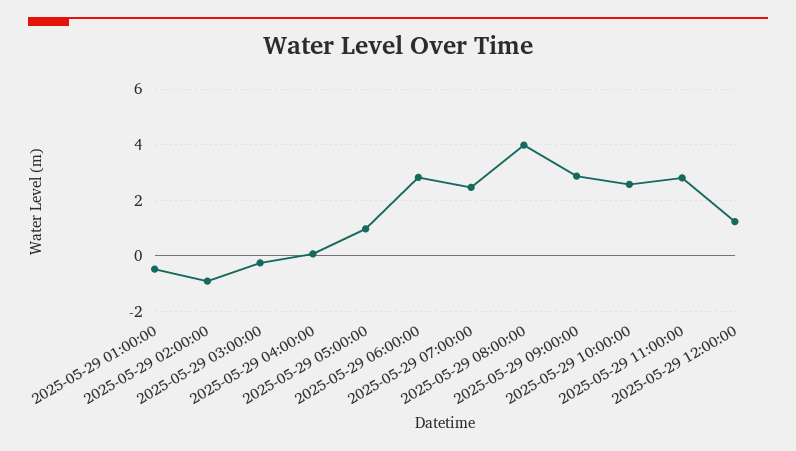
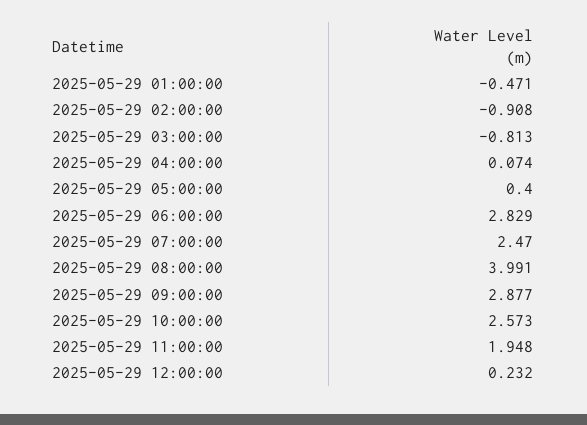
2025-05-29 03:00:00: -0.25 -> -0.813
2025-05-29 05:00:00: 1 -> 0.4
2025-05-29 11:00:00: 2.75 -> 1.948
2025-05-29 12:00:00: 1.25 -> 0.232

